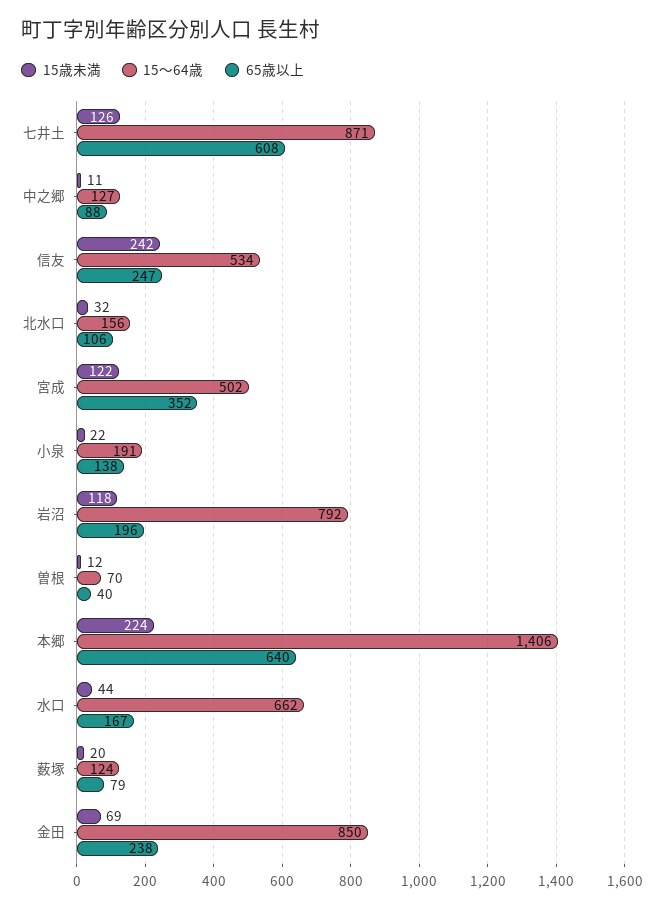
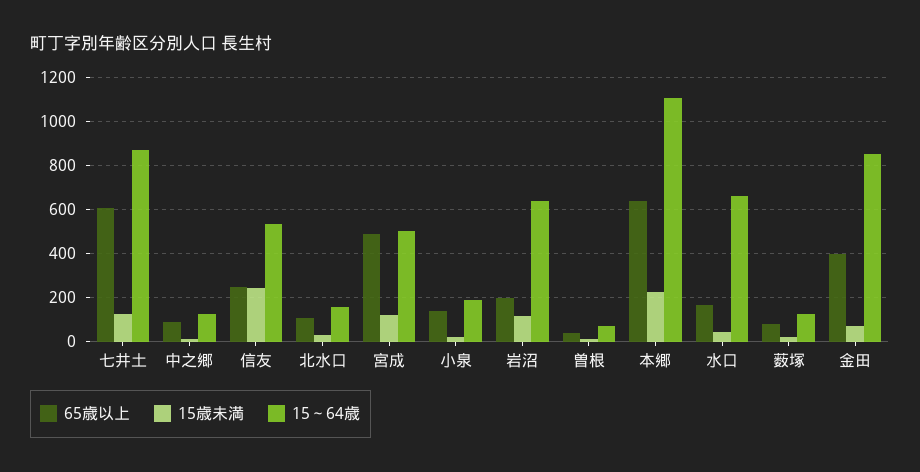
65歳以上, 宮成: 352 -> 500
15～64歳, 岩沼: 792 -> 650
15～64歳, 本郷: 1406 -> 1100
65歳以上, 金田: 238 -> 400

